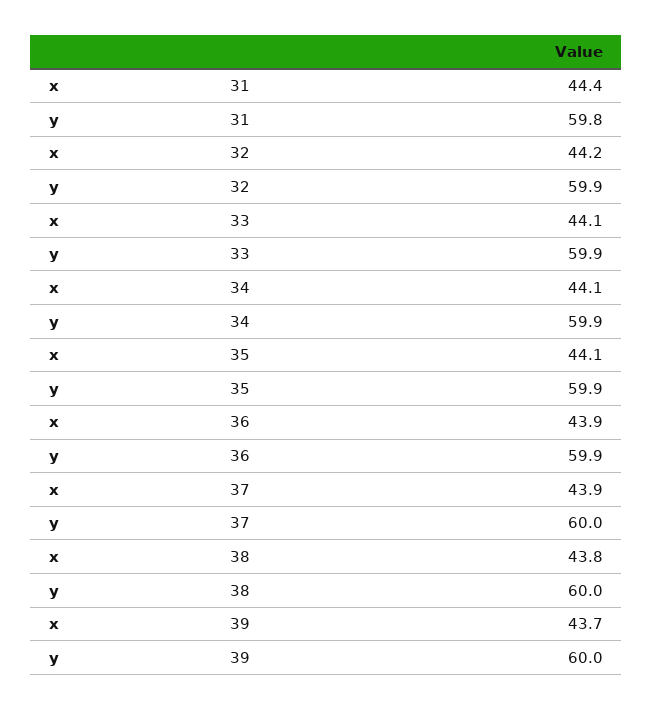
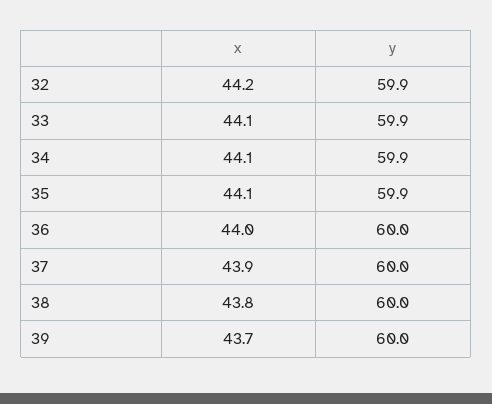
x, 31: 44.4 -> none
y, 31: 59.8 -> none
x, 36: 43.9 -> 44
y, 36: 59.9 -> 60

